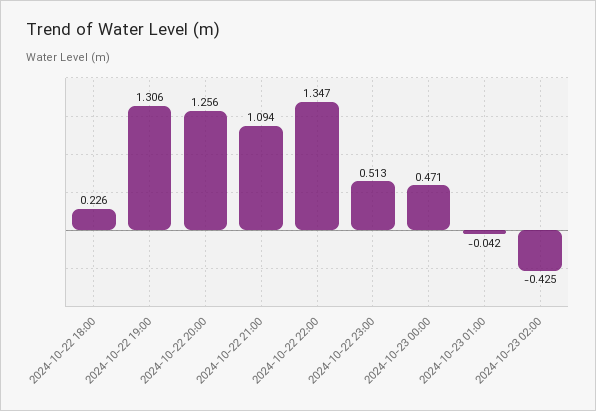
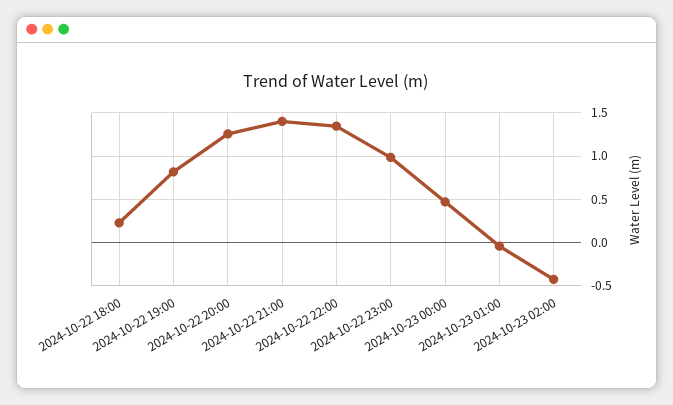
2024-10-22 19:00: 1.306 -> 0.8
2024-10-22 21:00: 1.094 -> 1.4
2024-10-22 23:00: 0.513 -> 1

